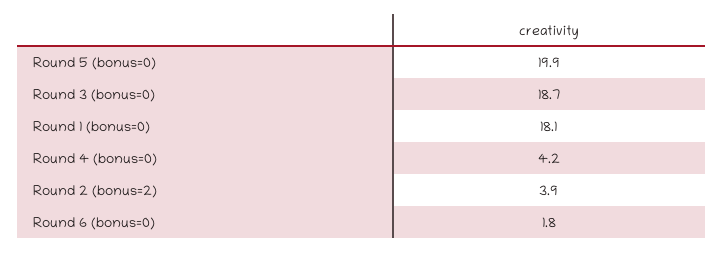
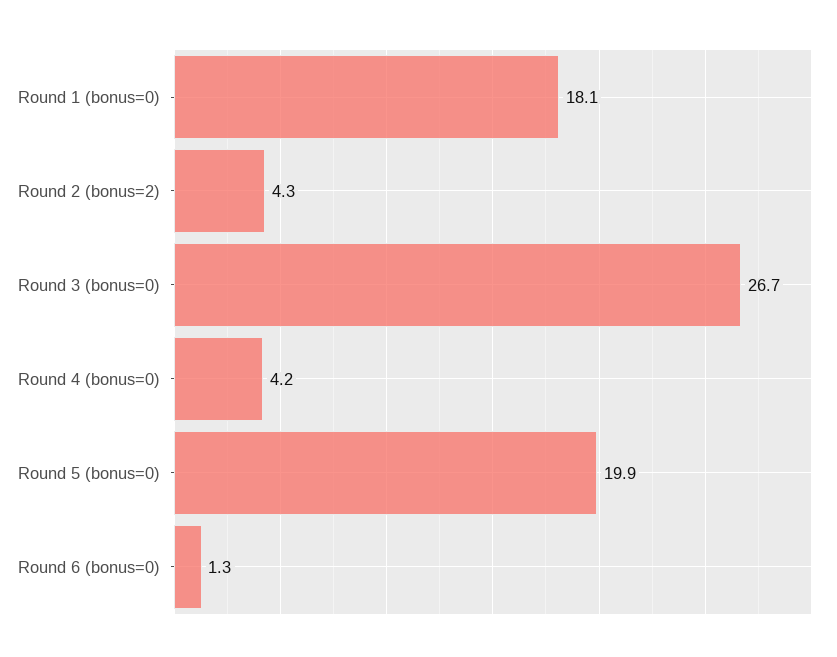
Round 3 (bonus=0): 18.7 -> 26.7
Round 2 (bonus=2): 3.9 -> 4.3
Round 6 (bonus=0): 1.8 -> 1.3

